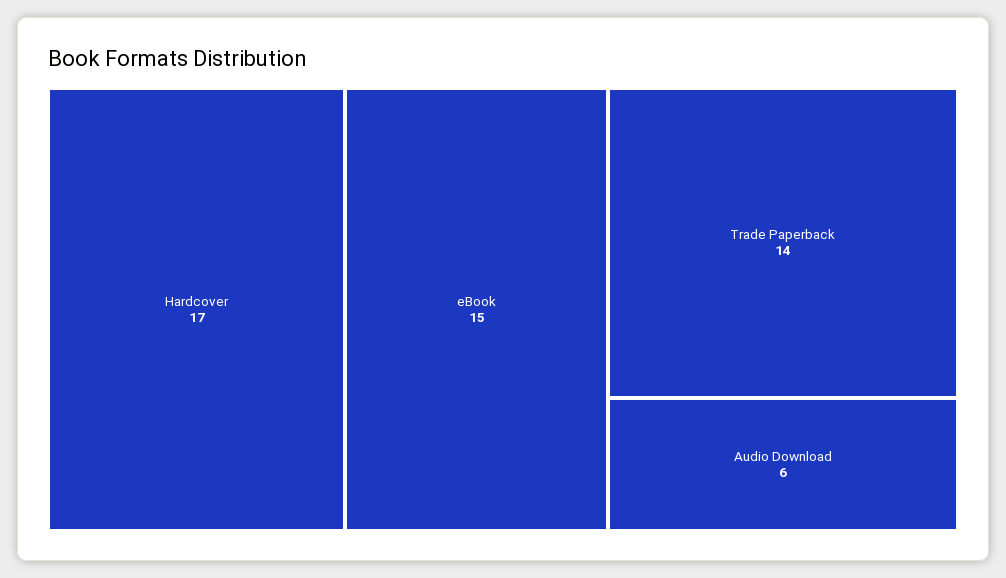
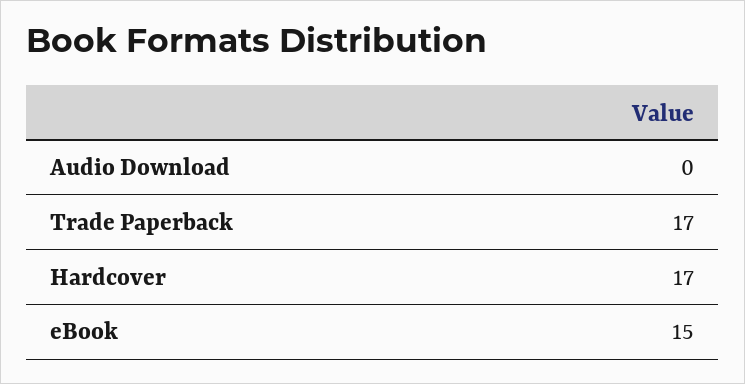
Trade Paperback: 14 -> 17
Audio Download: 6 -> 0

